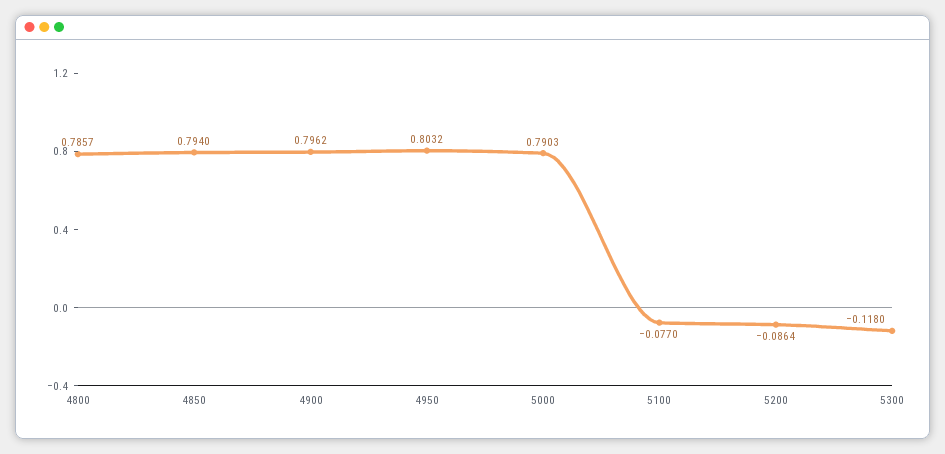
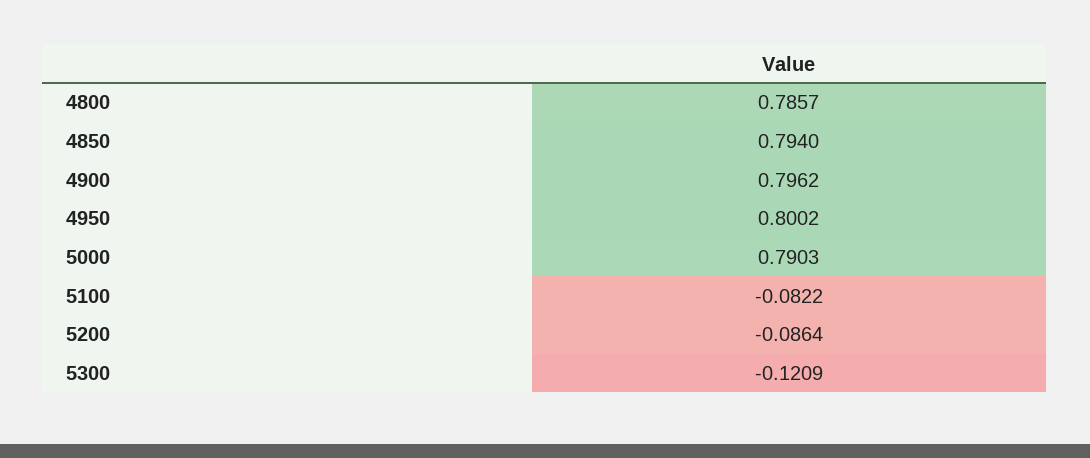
4950: 0.8032 -> 0.8002
5100: -0.077 -> -0.0822
5300: -0.118 -> -0.1209

